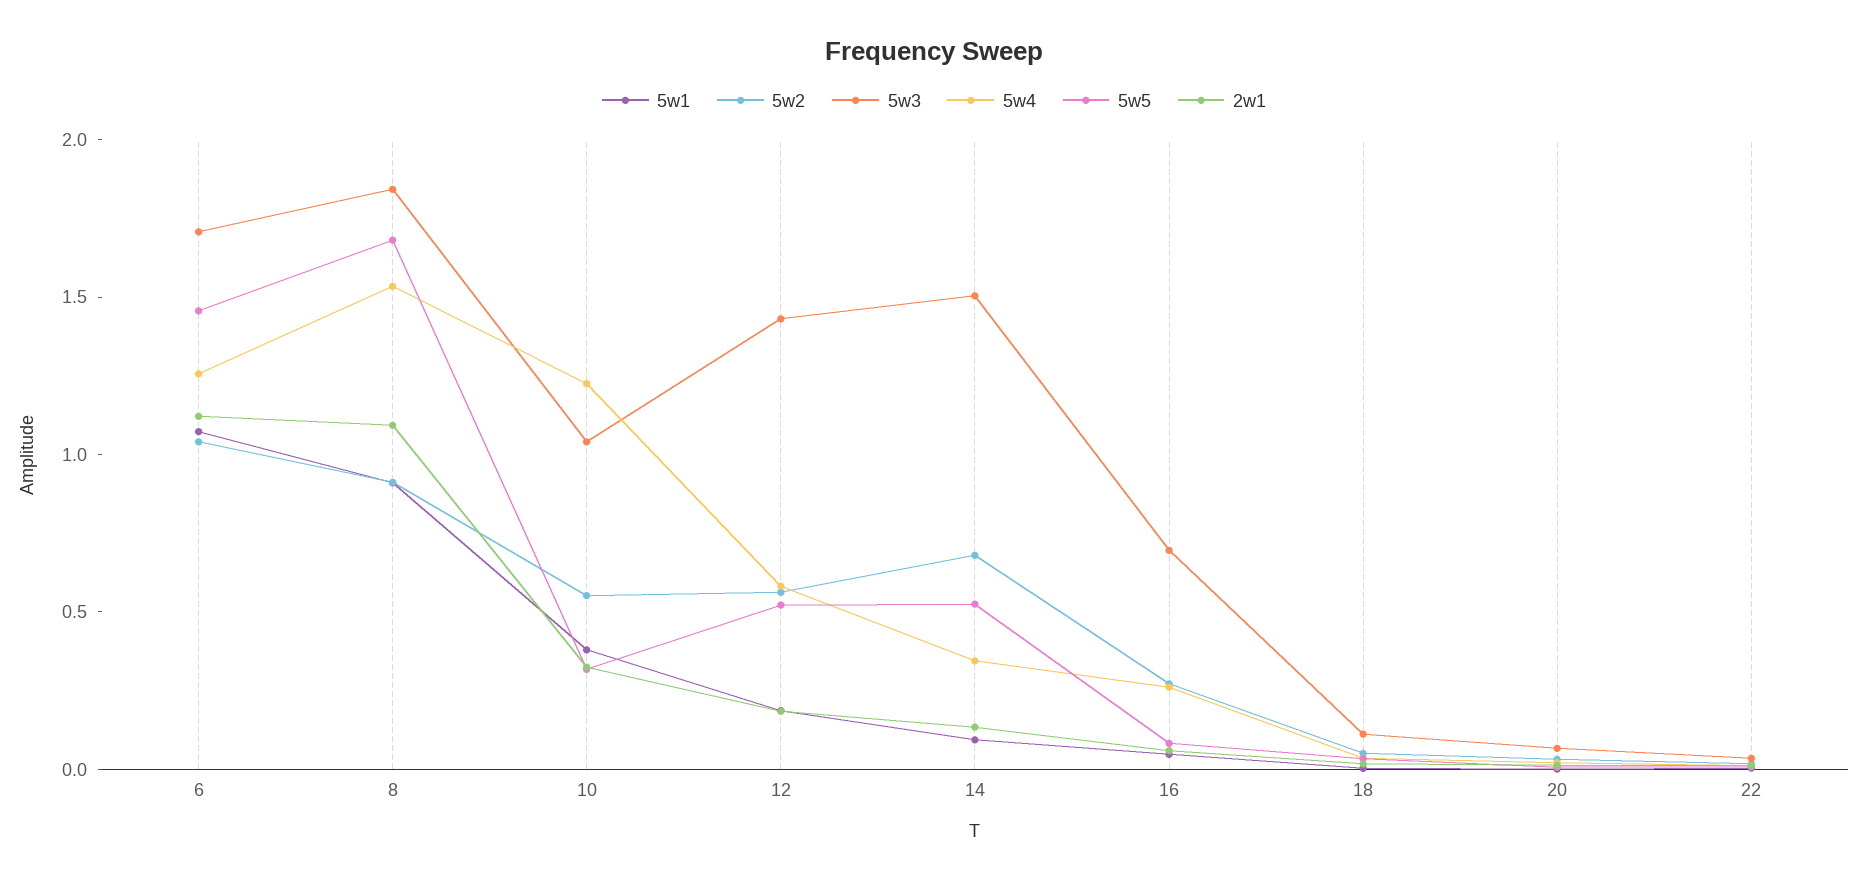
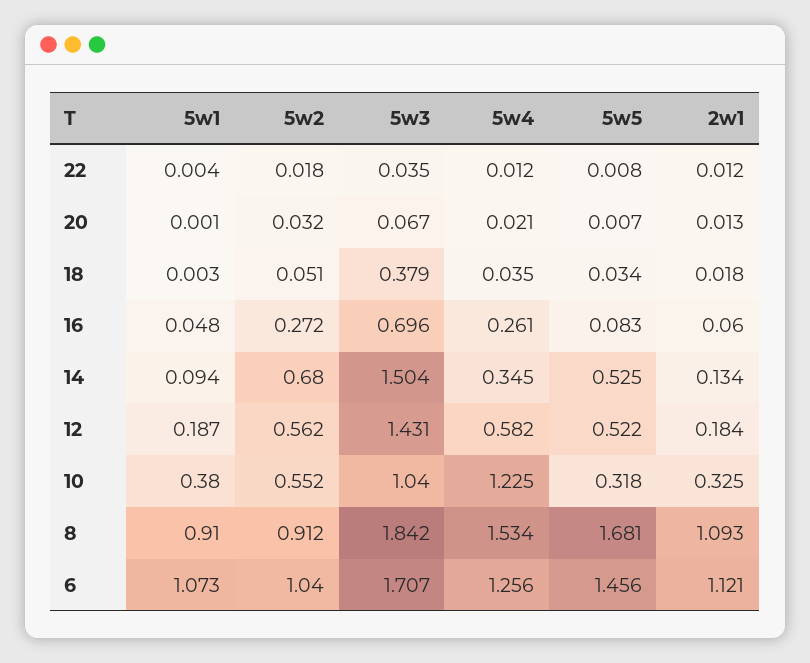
5w3, 18: 0.1 -> 0.379

